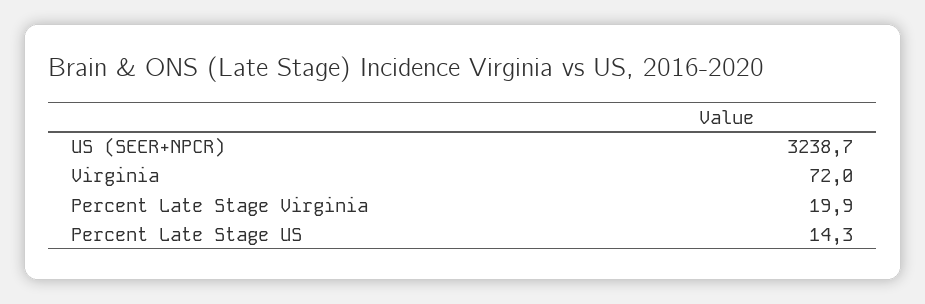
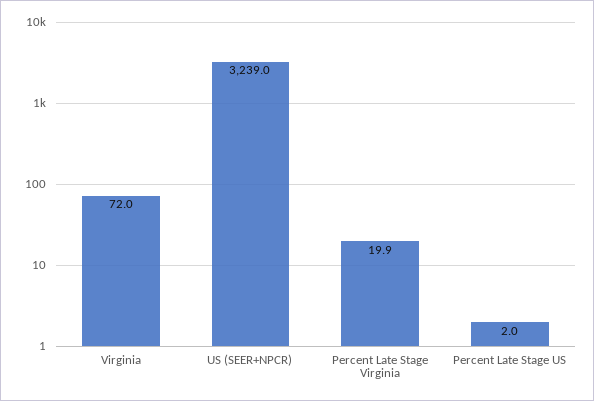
US (SEER+NPCR): 3238.7 -> 3239
Percent Late Stage US: 14.3 -> 2

